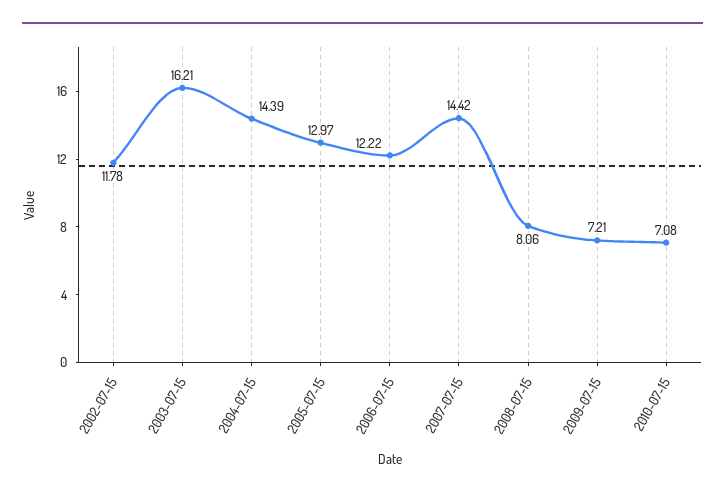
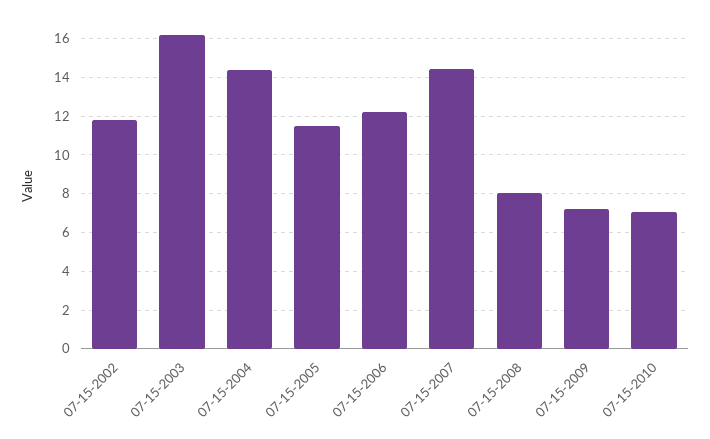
2005-07-15: 12.97 -> 11.5

